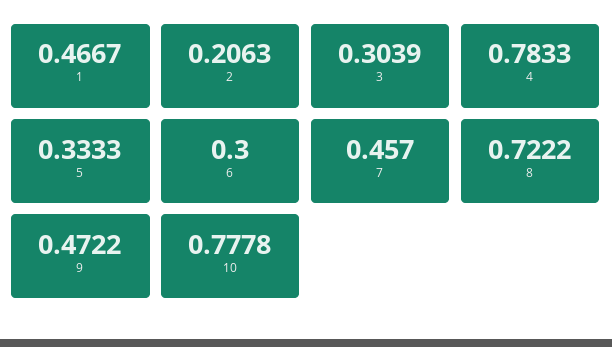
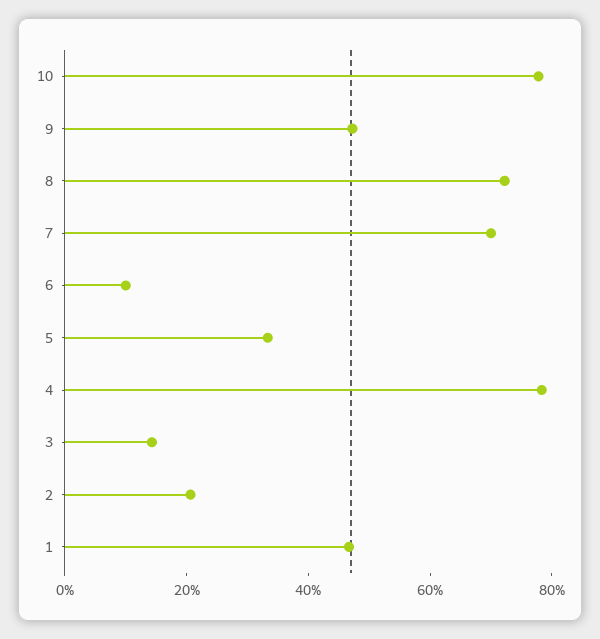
3: 0.3039 -> 0.15
6: 0.3 -> 0.1
7: 0.457 -> 0.7

